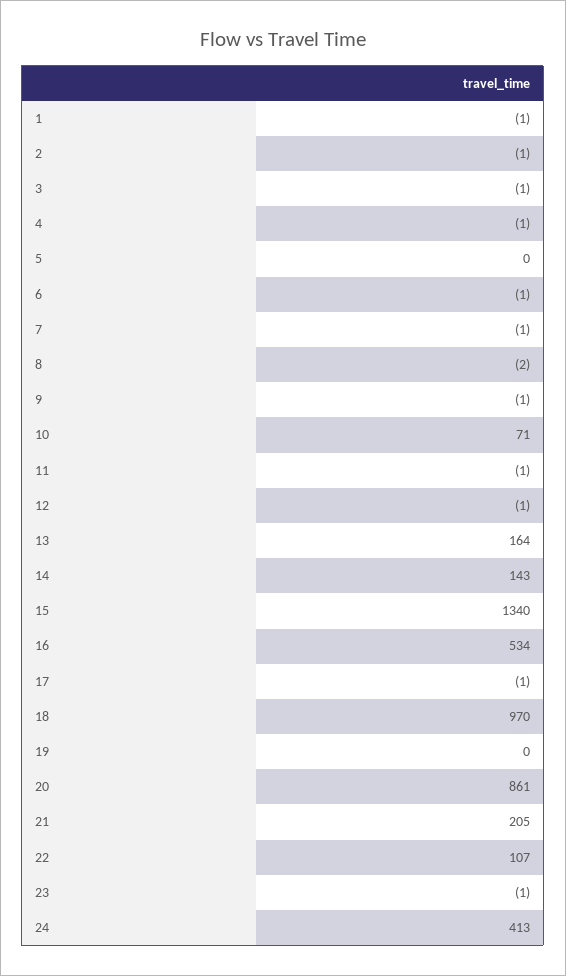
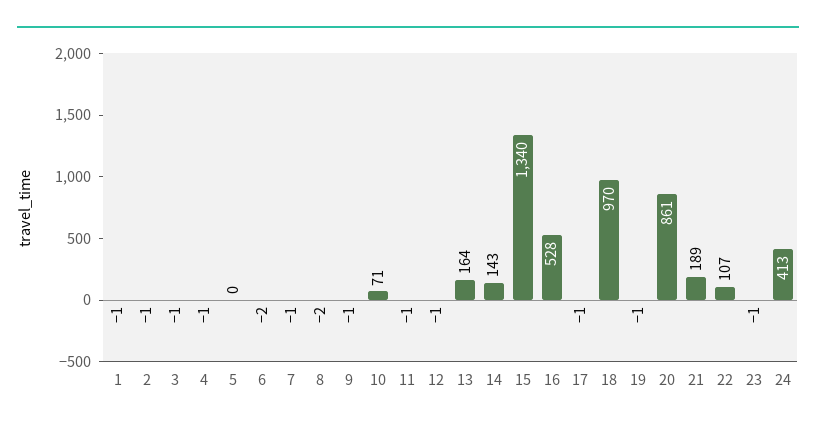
6: -1 -> -2
16: 534 -> 528
19: 0 -> -1
21: 205 -> 189

